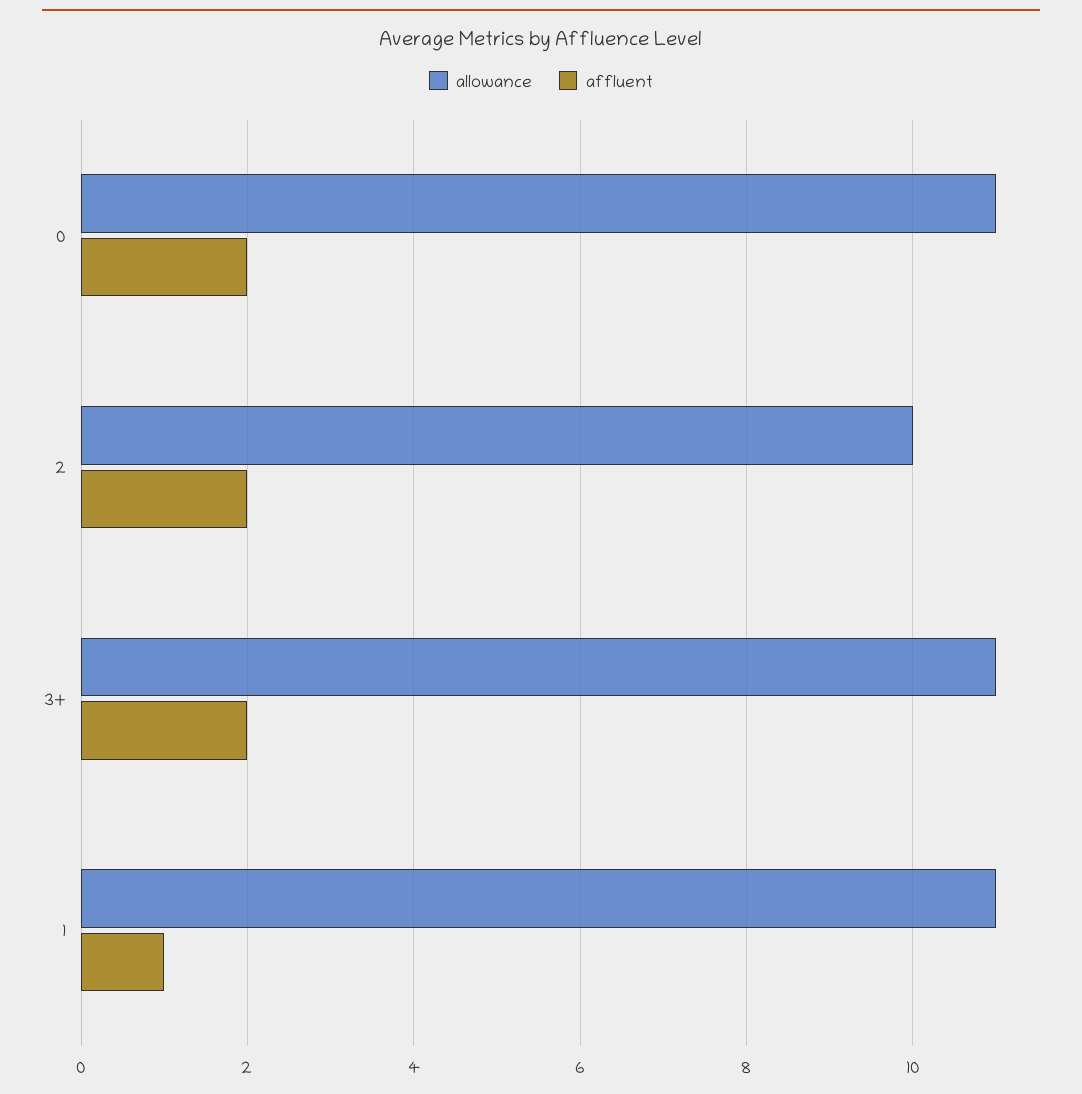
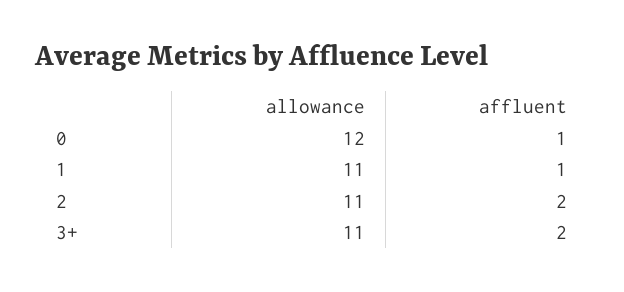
allowance, 0: 11 -> 12
affluent, 0: 2 -> 1
allowance, 2: 10 -> 11

